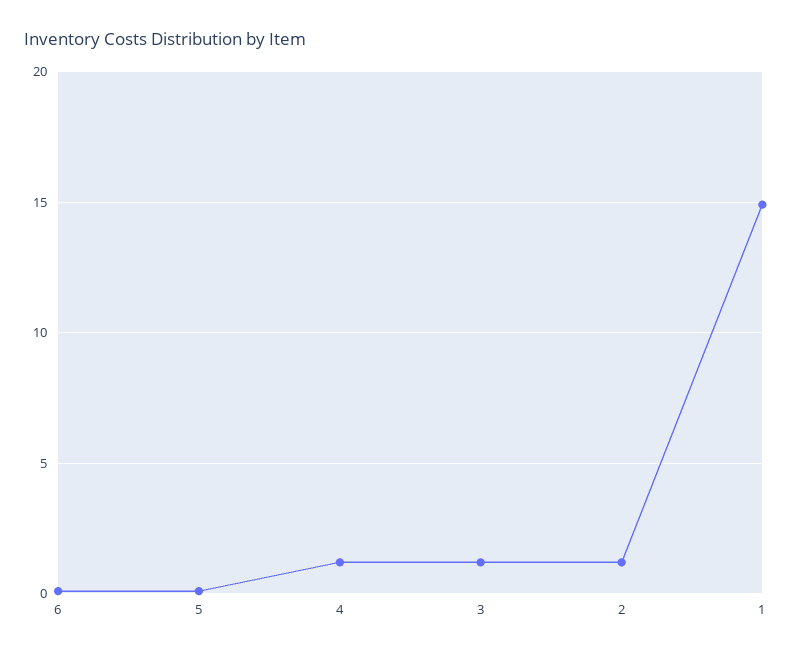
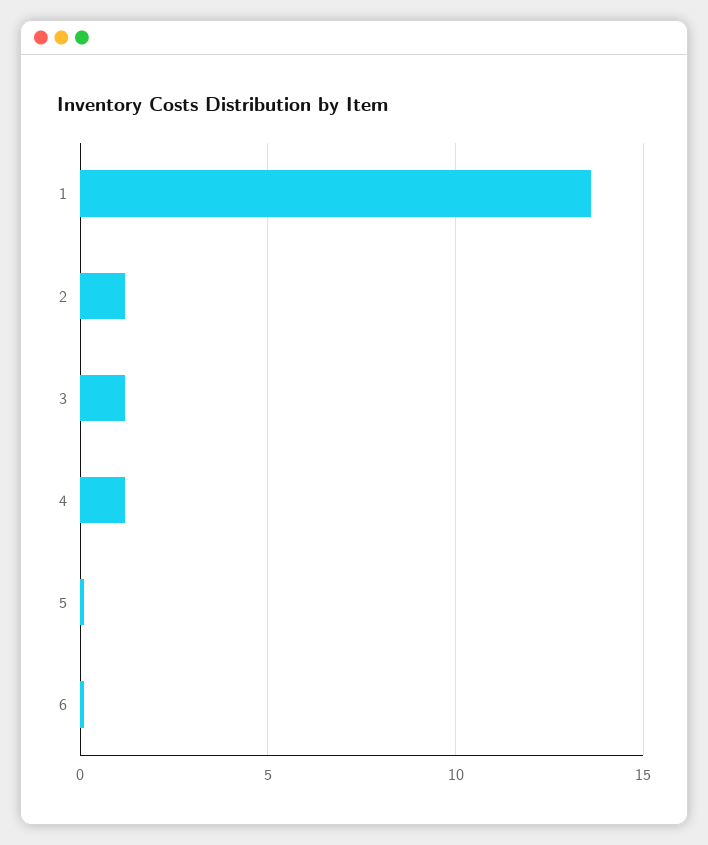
1: 15 -> 13.5

